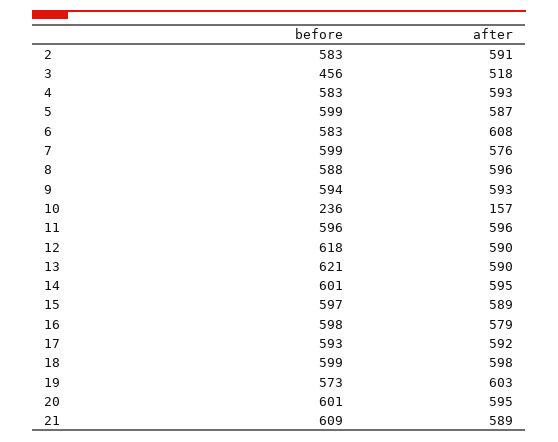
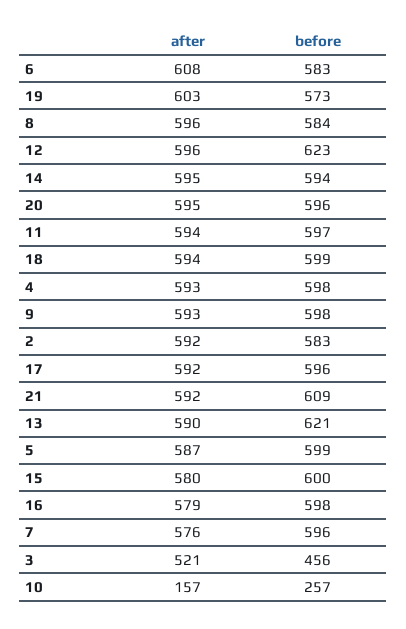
after, 2: 591 -> 592
after, 3: 518 -> 521
before, 4: 583 -> 598
before, 7: 599 -> 596
before, 8: 588 -> 584
before, 9: 594 -> 598
before, 10: 236 -> 257
before, 11: 596 -> 597
after, 11: 596 -> 594
before, 12: 618 -> 623
after, 12: 590 -> 596
before, 14: 601 -> 594
before, 15: 597 -> 600
after, 15: 589 -> 580
before, 17: 593 -> 596
after, 18: 598 -> 594
before, 20: 601 -> 596
after, 21: 589 -> 592

